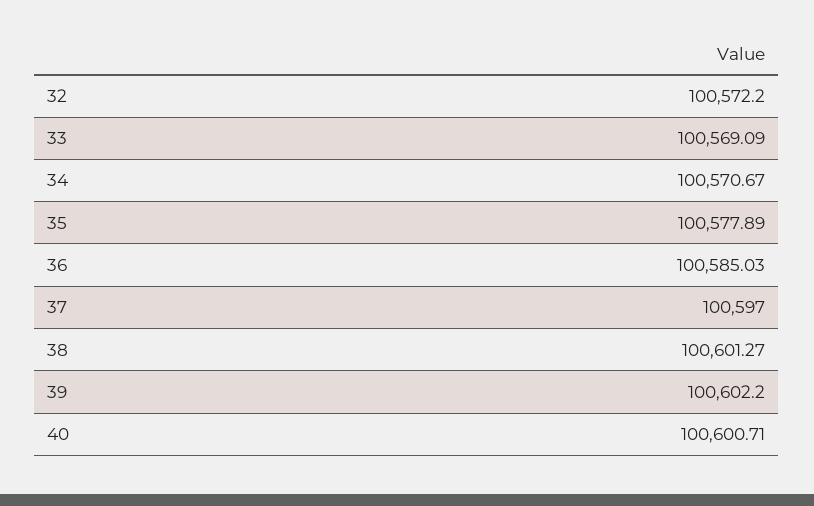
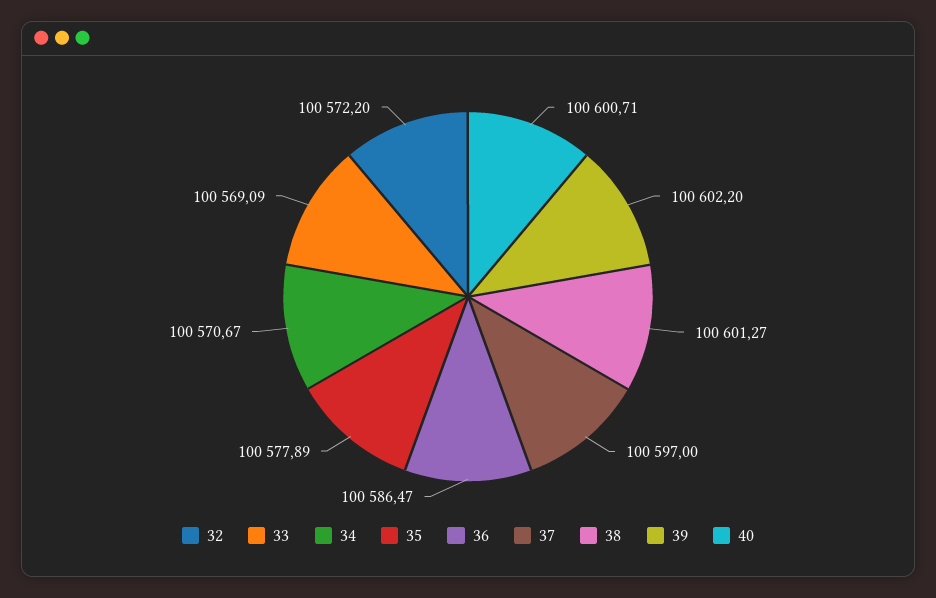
36: 100585.03 -> 100586.47

